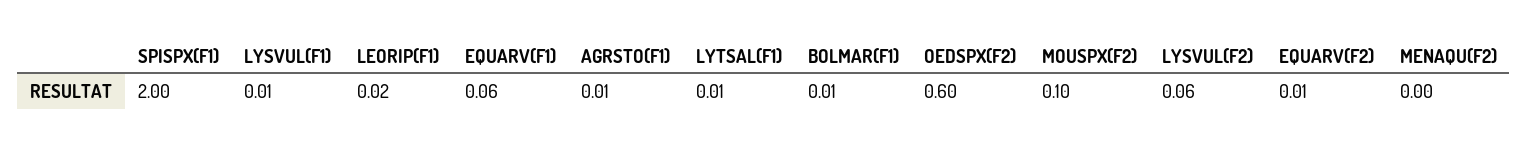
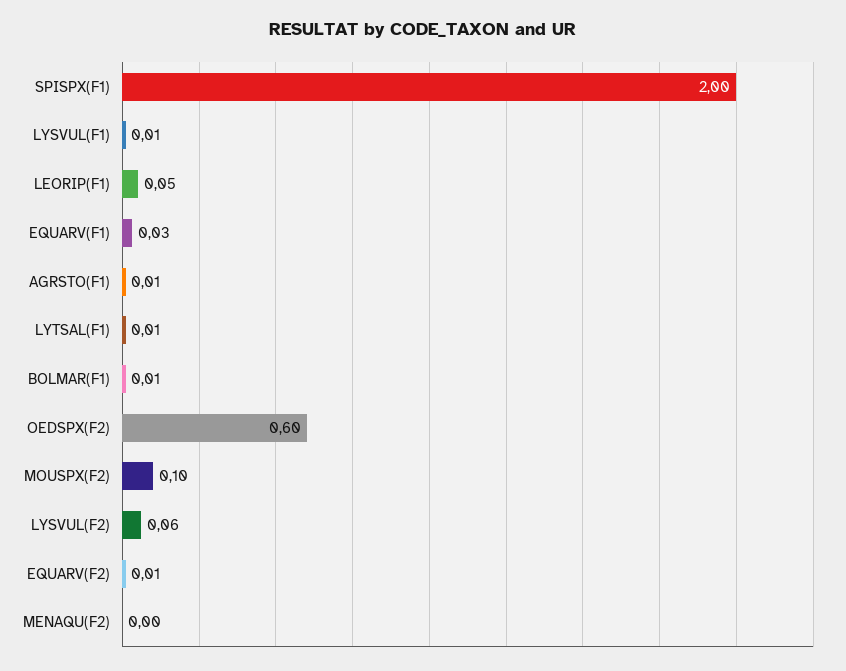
LEORIP(F1): 0.02 -> 0.05
EQUARV(F1): 0.06 -> 0.03

